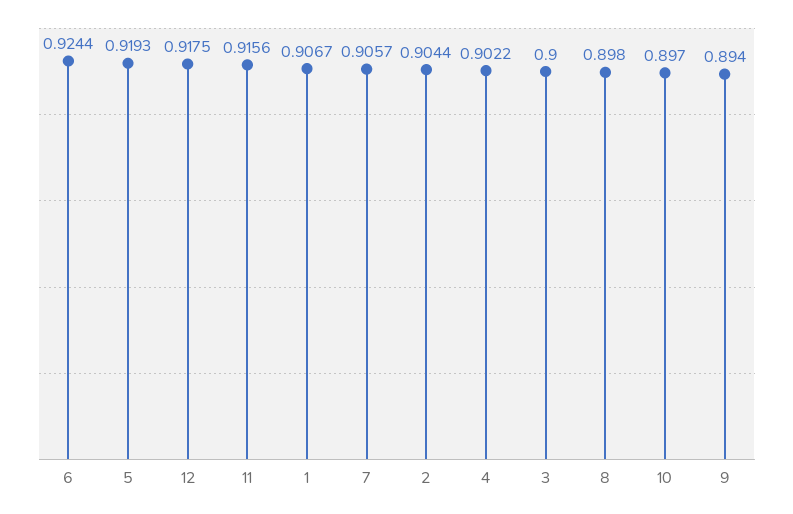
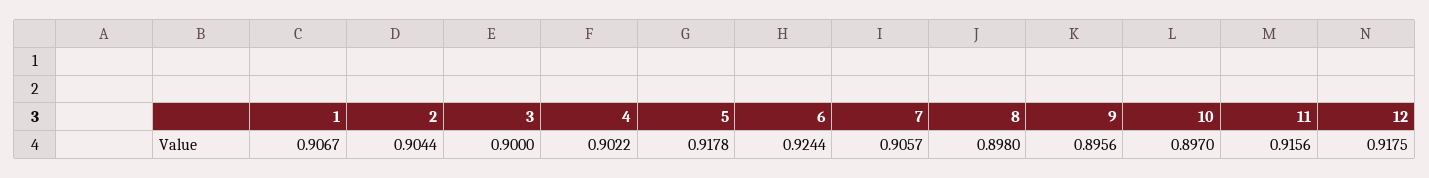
5: 0.9193 -> 0.9178
9: 0.894 -> 0.8956

